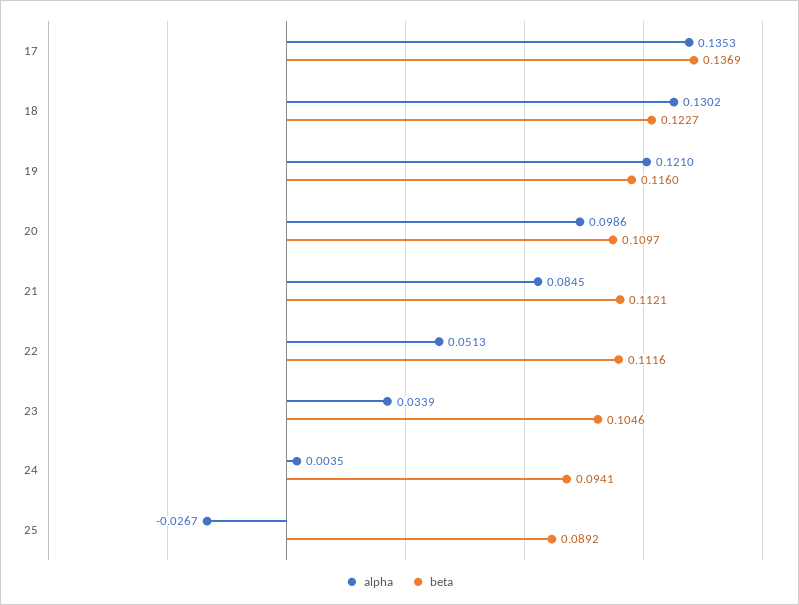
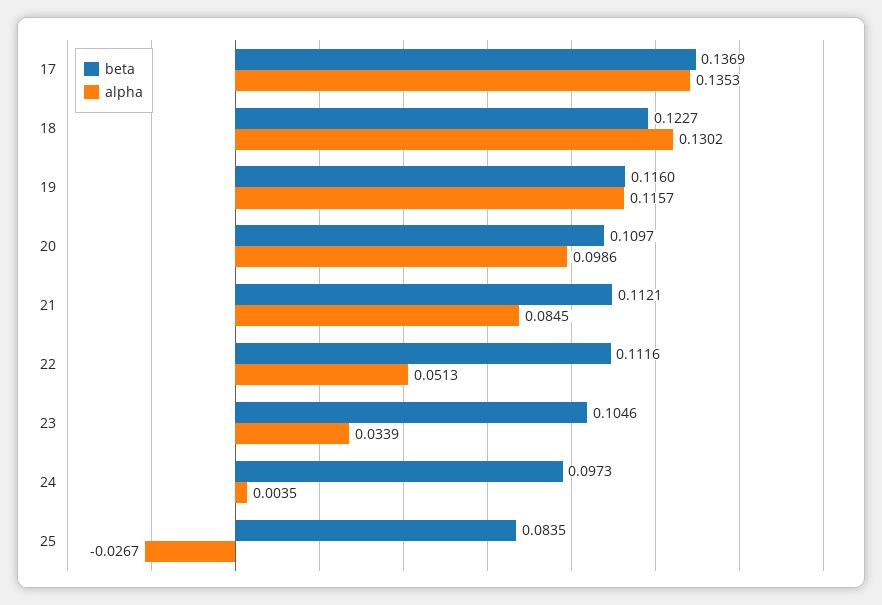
alpha, 19: 0.121 -> 0.1157
beta, 24: 0.0941 -> 0.0973
beta, 25: 0.0892 -> 0.0835

